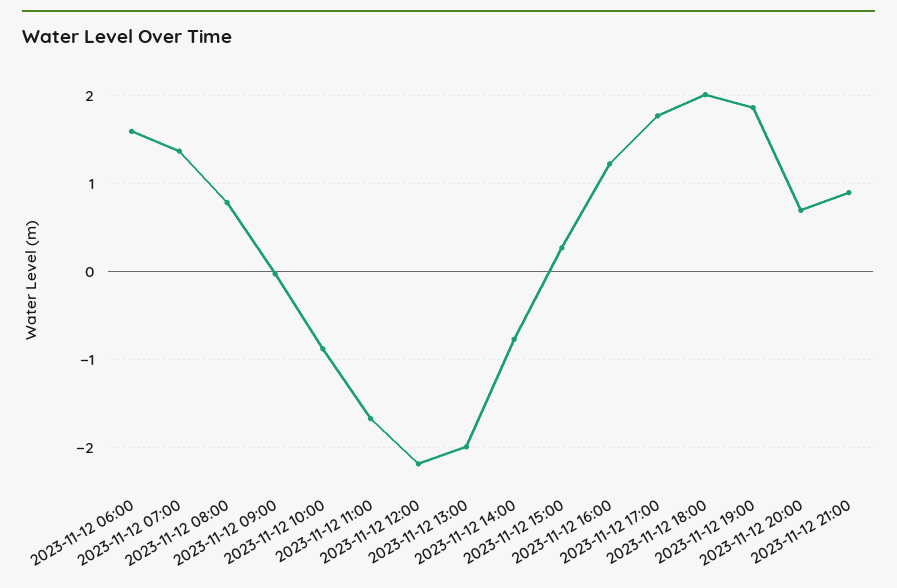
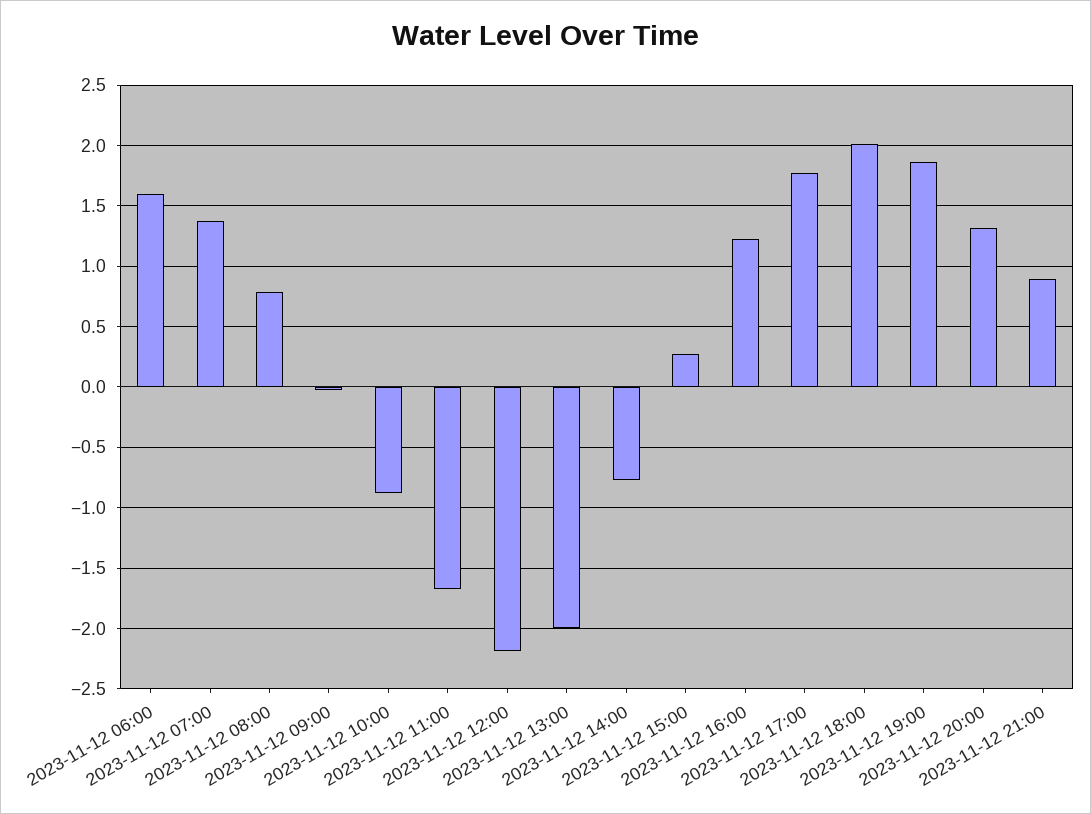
2023-11-12 20:00: 0.7 -> 1.3

